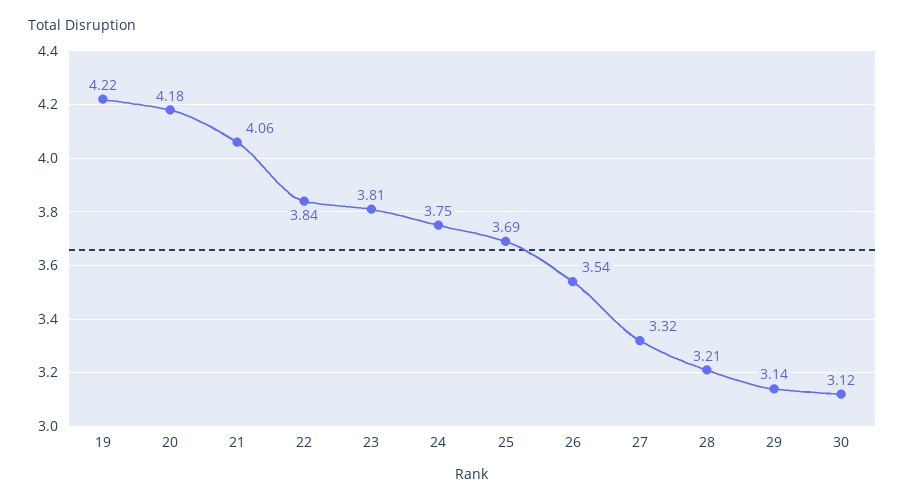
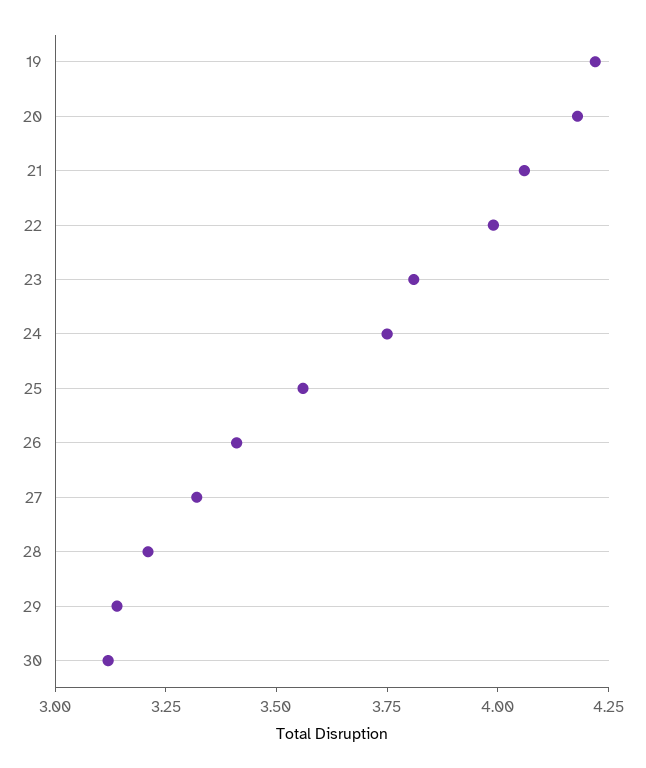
22: 3.84 -> 4
25: 3.69 -> 3.55
26: 3.54 -> 3.4

